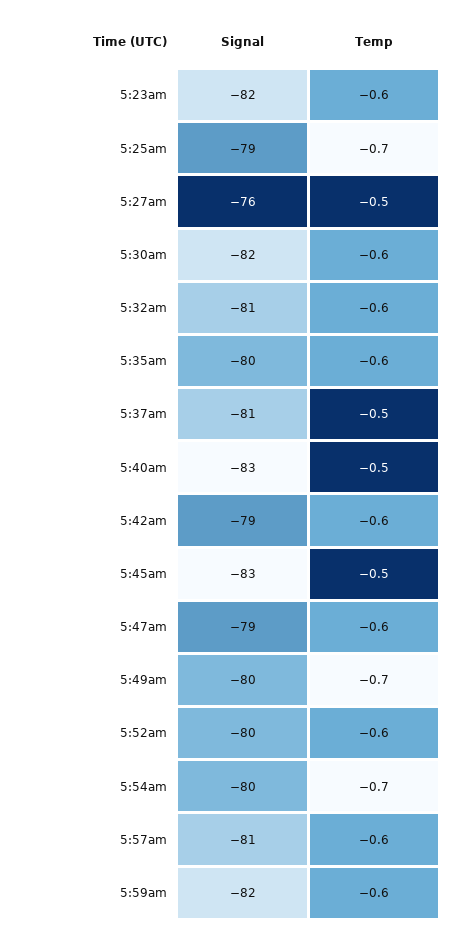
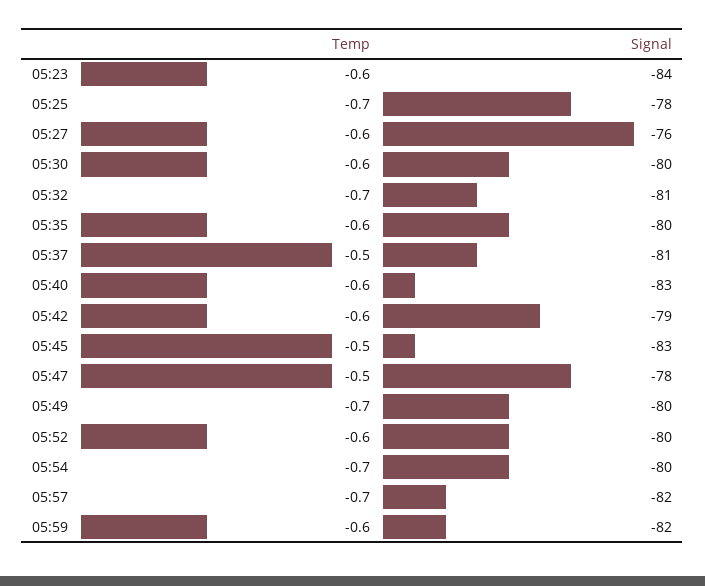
Signal, 5:23am: -82 -> -84
Signal, 5:25am: -79 -> -78
Temp, 5:27am: -0.5 -> -0.6
Signal, 5:30am: -82 -> -80
Temp, 5:32am: -0.6 -> -0.7
Temp, 5:40am: -0.5 -> -0.6
Signal, 5:47am: -79 -> -78
Temp, 5:47am: -0.6 -> -0.5
Signal, 5:57am: -81 -> -82
Temp, 5:57am: -0.6 -> -0.7

